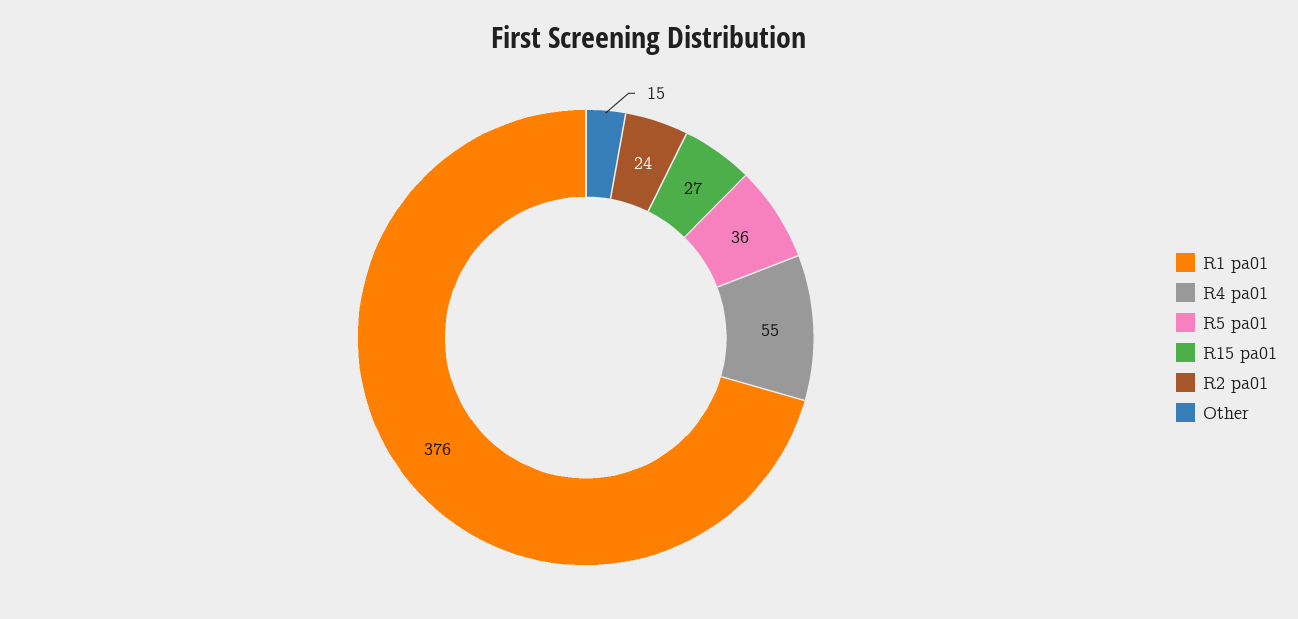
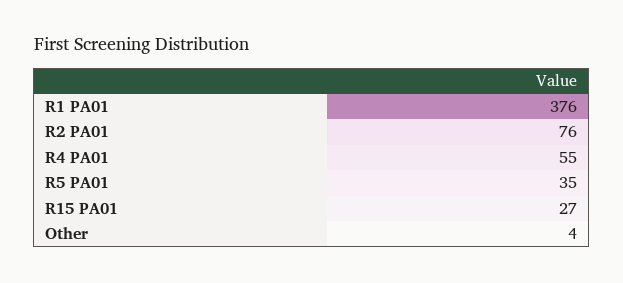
R5 pa01: 36 -> 35
R2 pa01: 24 -> 76
Other: 15 -> 4

